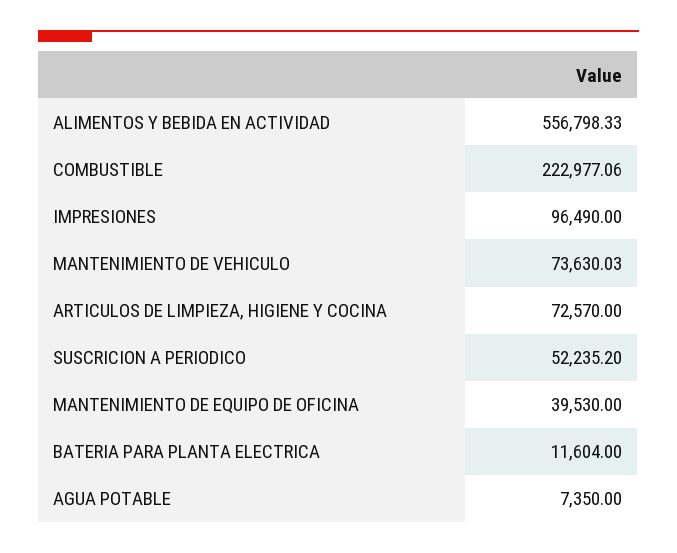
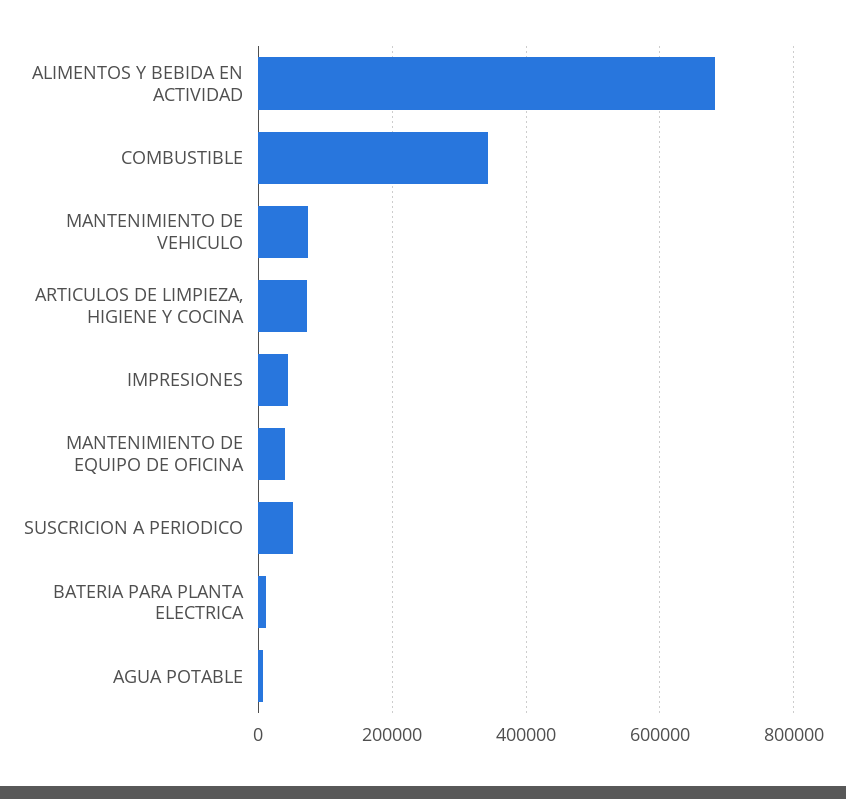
ALIMENTOS Y BEBIDA EN ACTIVIDAD: 556798.33 -> 680000
COMBUSTIBLE: 222977.06 -> 340000
IMPRESIONES: 96490 -> 40000

